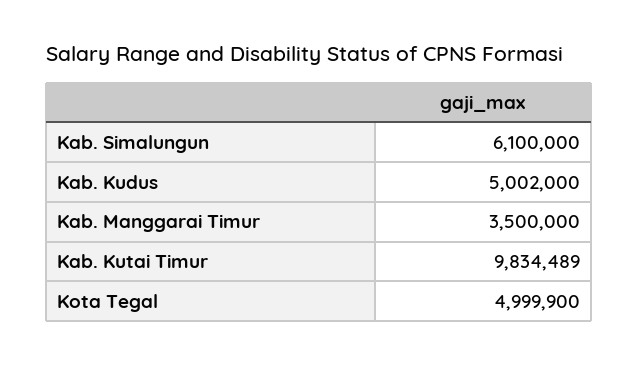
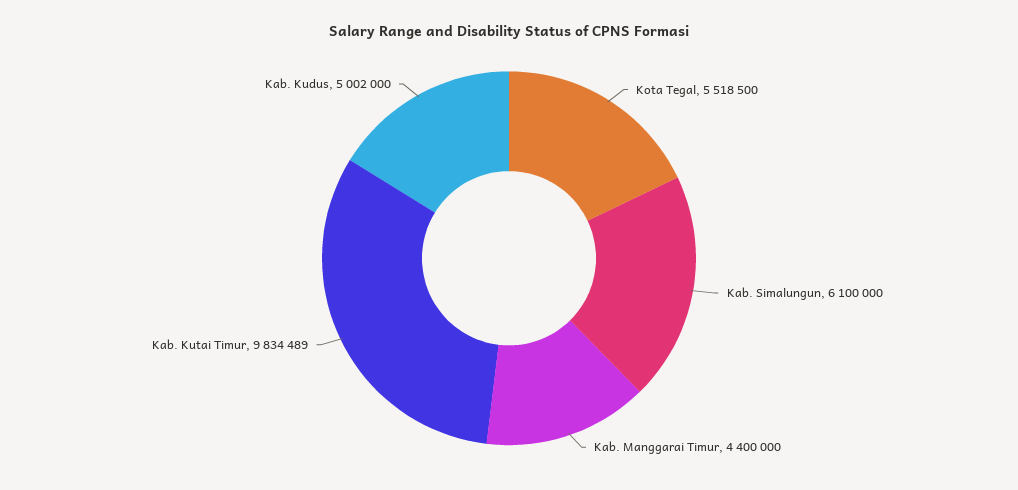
Kab. Manggarai Timur: 3500000 -> 4400000
Kota Tegal: 4999900 -> 5518500

